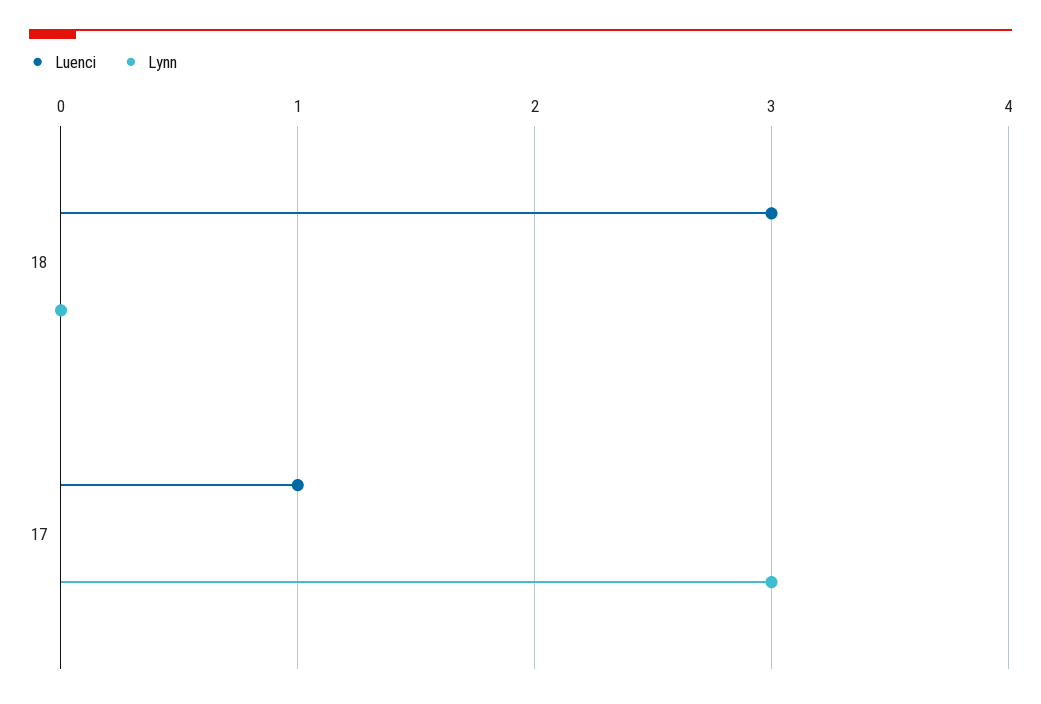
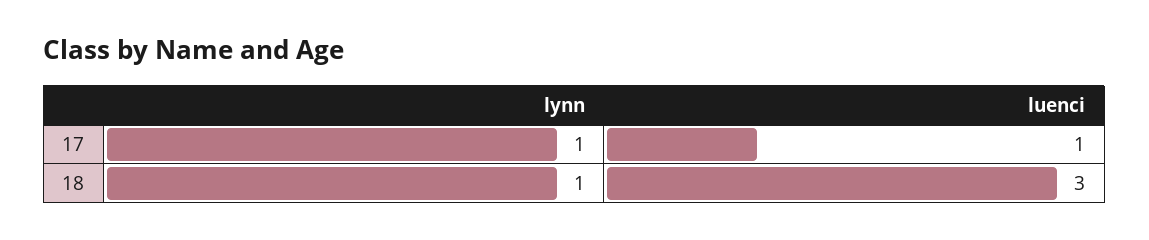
Lynn, 18: 0 -> 1
Lynn, 17: 3 -> 1

